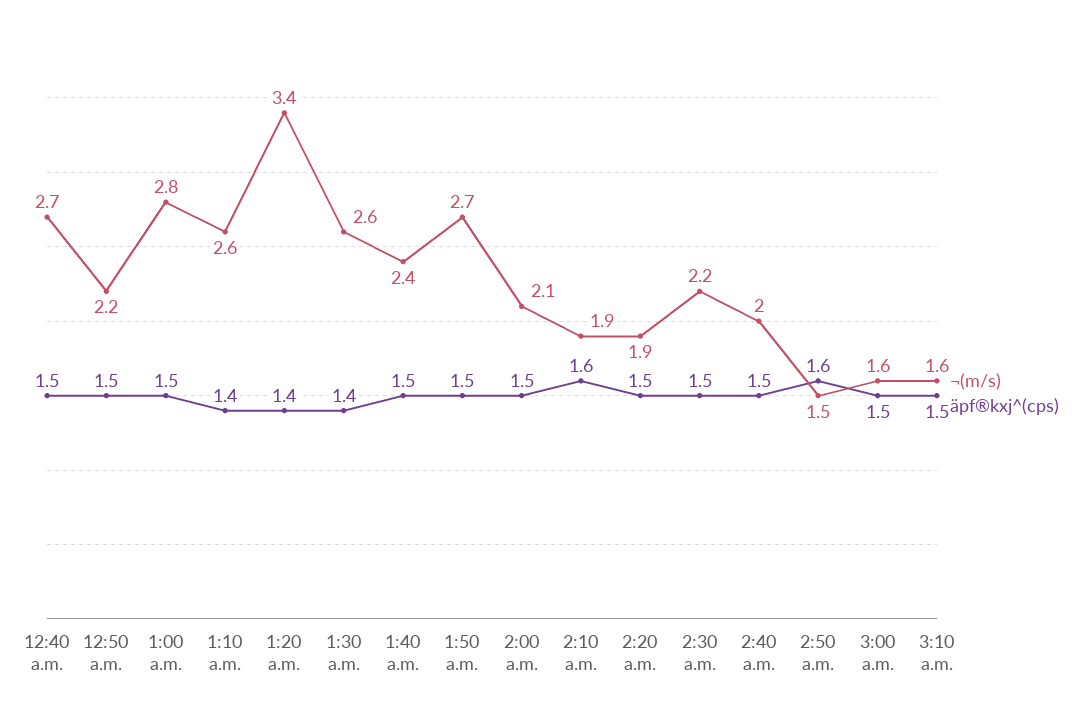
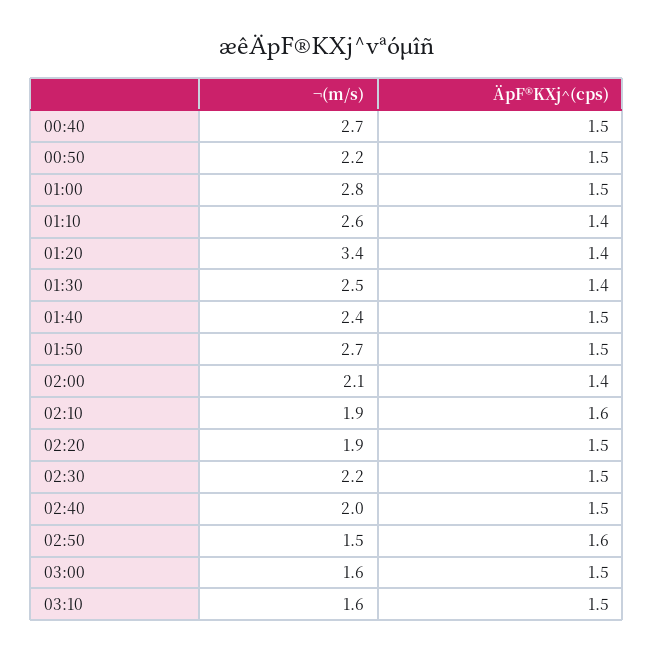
¬(m/s), 1:30 a.m.: 2.6 -> 2.5
äpf®kxj^(cps), 2:00 a.m.: 1.5 -> 1.4

